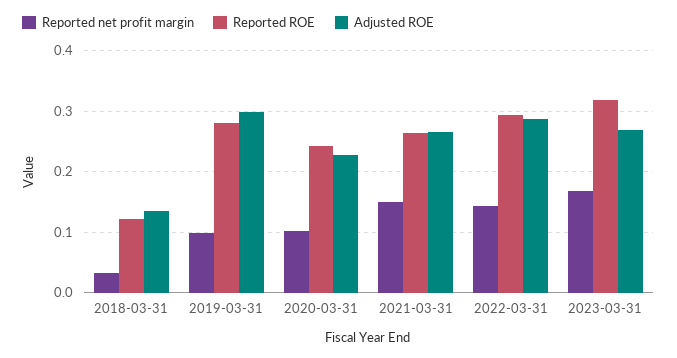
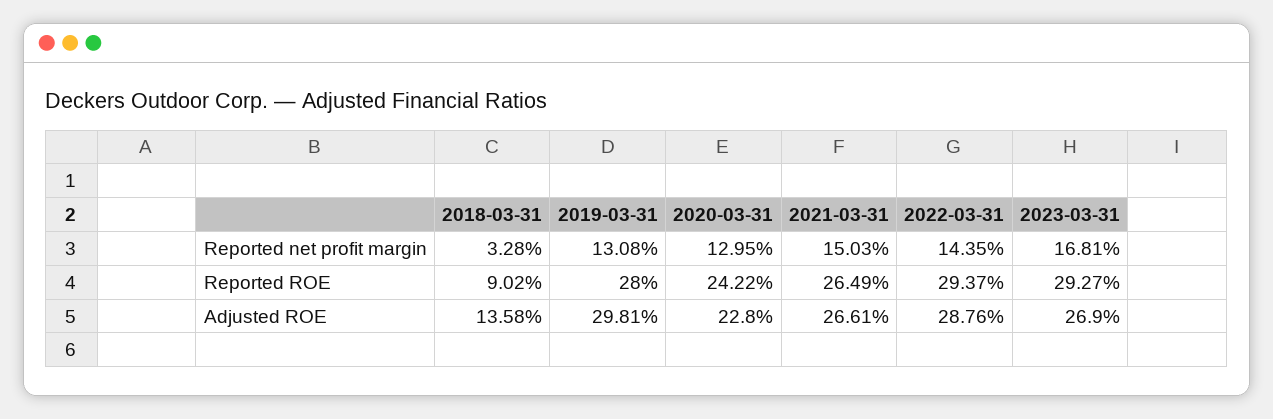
Reported ROE, 2018-03-31: 0.12 -> 0.0902
Reported net profit margin, 2019-03-31: 0.1 -> 0.1308
Reported net profit margin, 2020-03-31: 0.1 -> 0.1295
Reported ROE, 2023-03-31: 0.32 -> 0.2927

